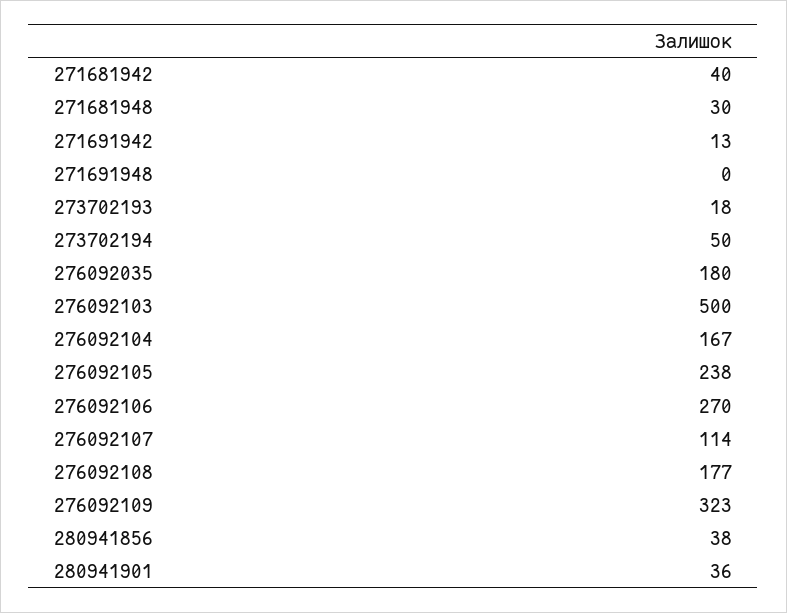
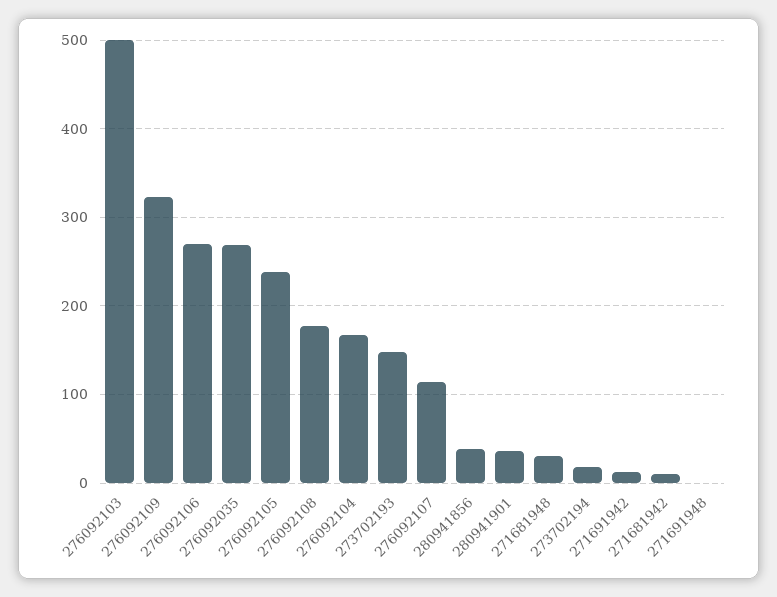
271681942: 40 -> 10
273702193: 18 -> 150
273702194: 50 -> 20
276092035: 180 -> 270

